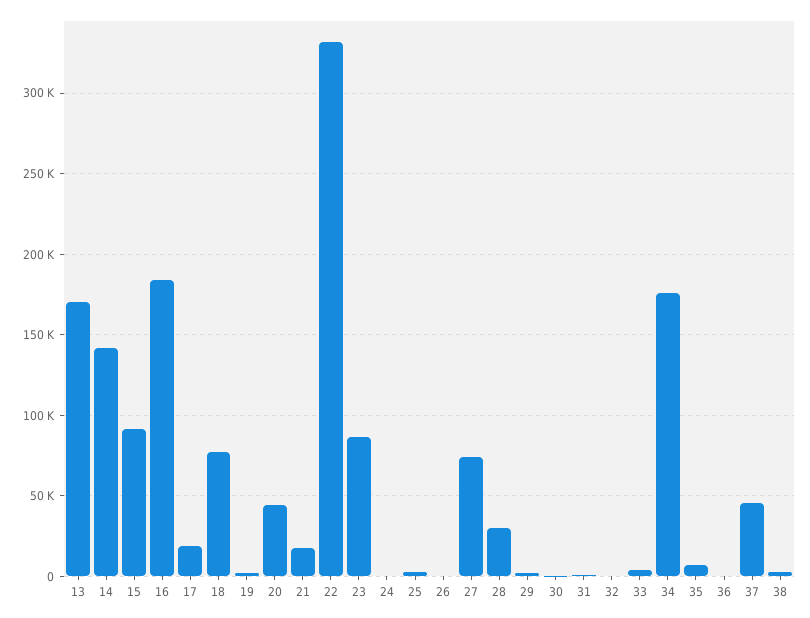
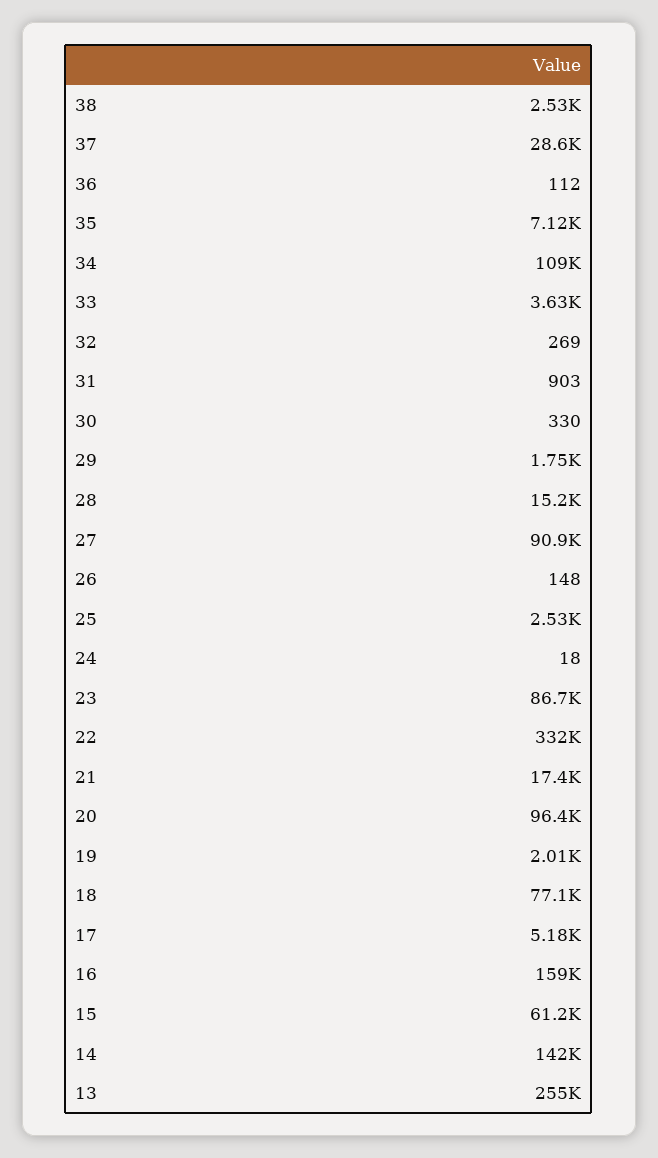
13: 170000 -> 255000
15: 90000 -> 61200
16: 185000 -> 159000
17: 20000 -> 5180
20: 45000 -> 96400
27: 75000 -> 90900
28: 30000 -> 15200
34: 175000 -> 109000
37: 45000 -> 28600

